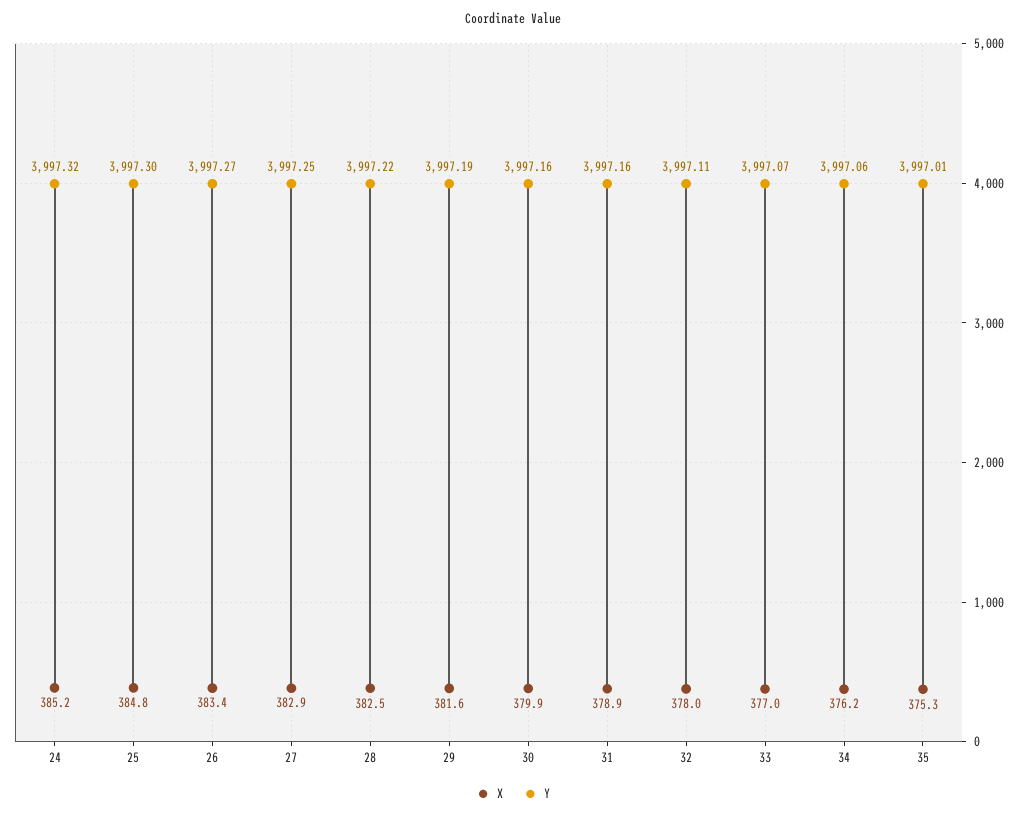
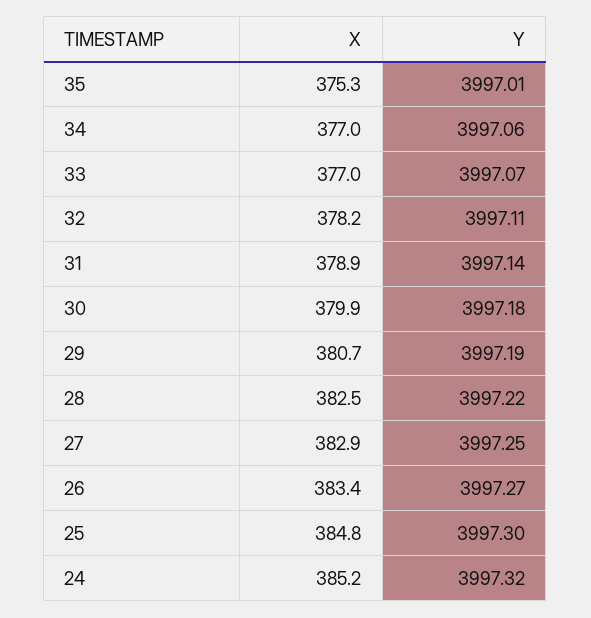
X, 29: 381.6 -> 380.7
Y, 30: 3997.16 -> 3997.18
Y, 31: 3997.16 -> 3997.14
X, 32: 378 -> 378.2
X, 34: 376.2 -> 377

